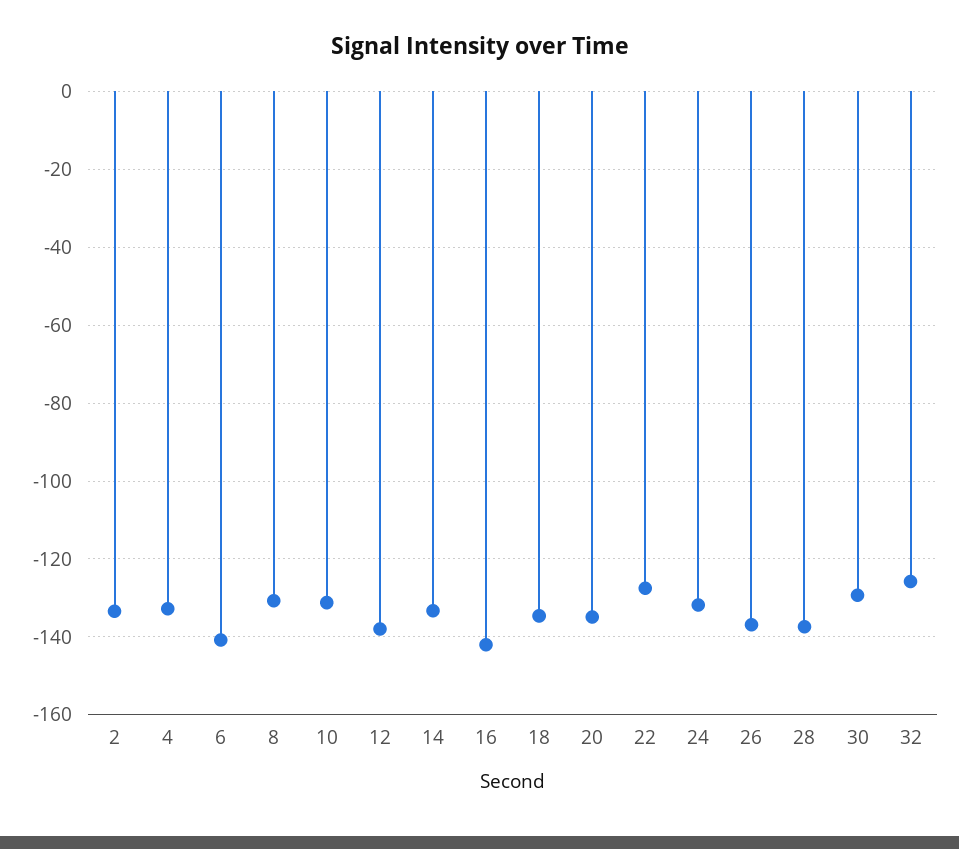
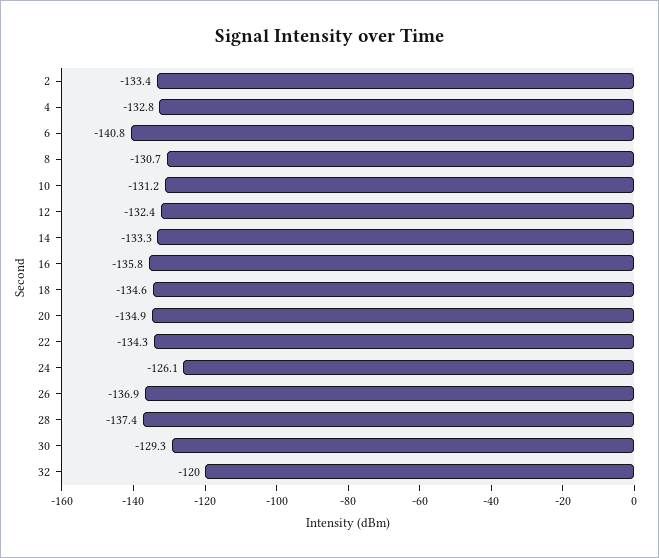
12: -138 -> -132.4
16: -142 -> -135.8
22: -128 -> -134.3
24: -132 -> -126.1
32: -126 -> -120

